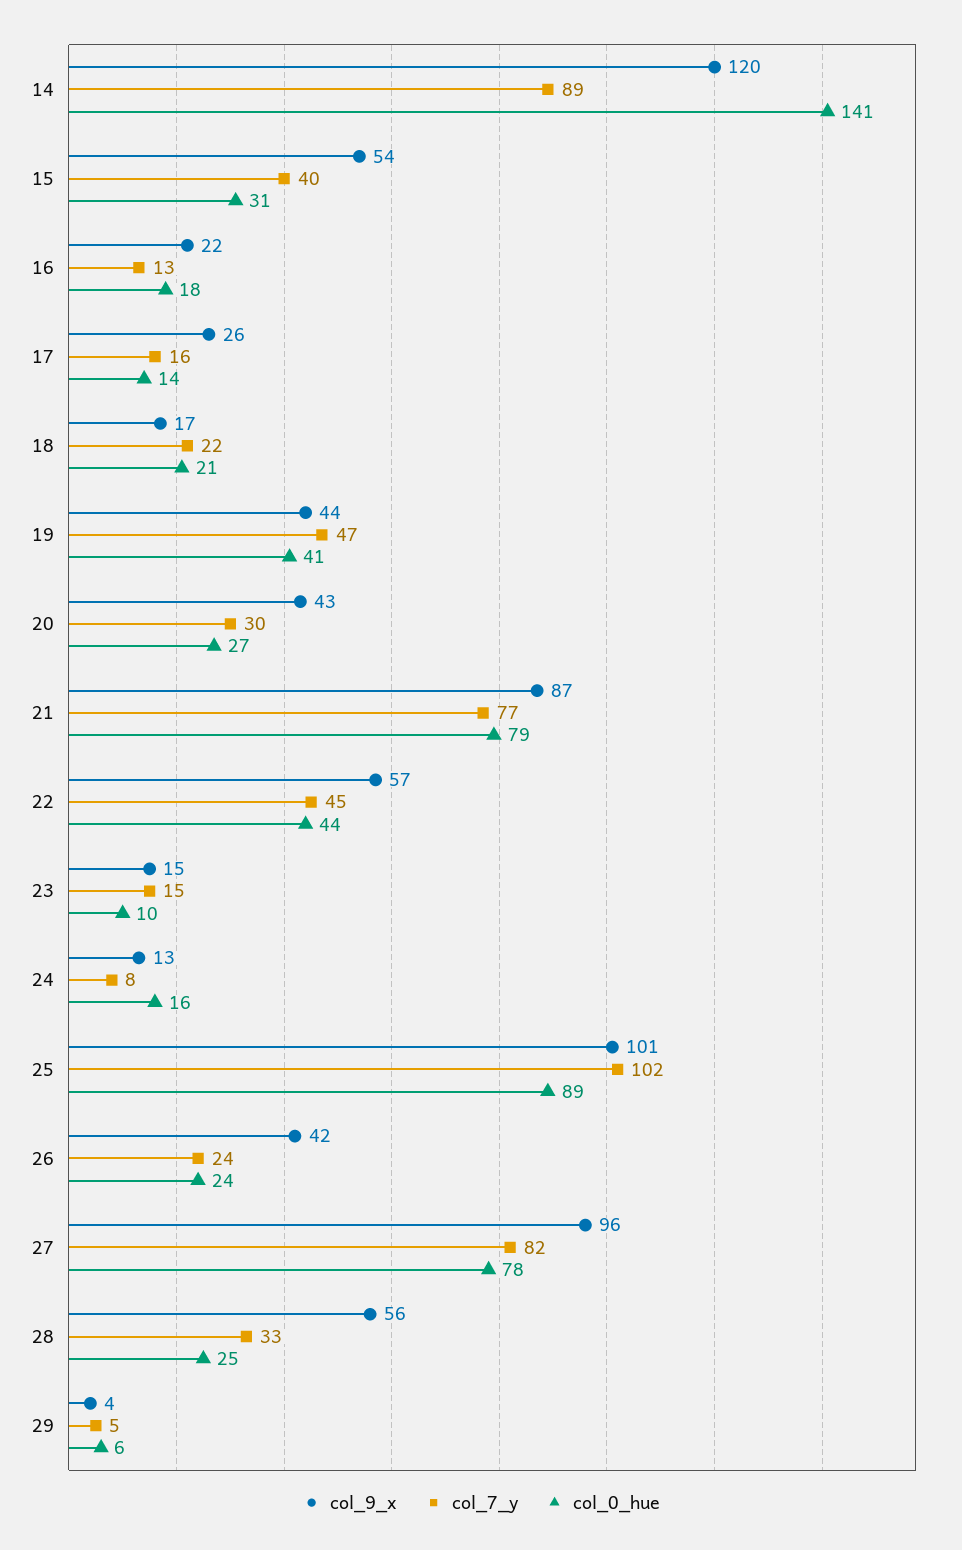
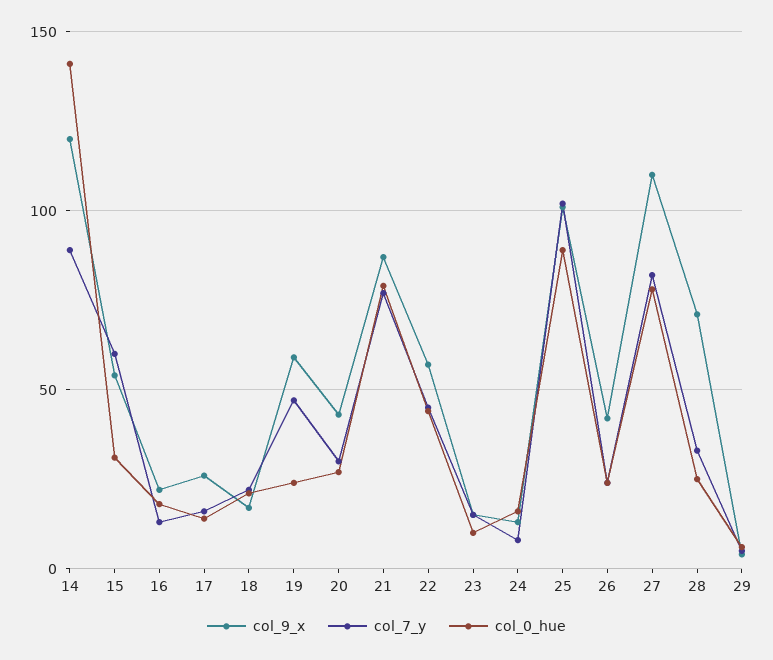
col_7_y, 15: 40 -> 60
col_9_x, 19: 44 -> 60
col_0_hue, 19: 41 -> 25
col_9_x, 27: 96 -> 110
col_9_x, 28: 56 -> 70

